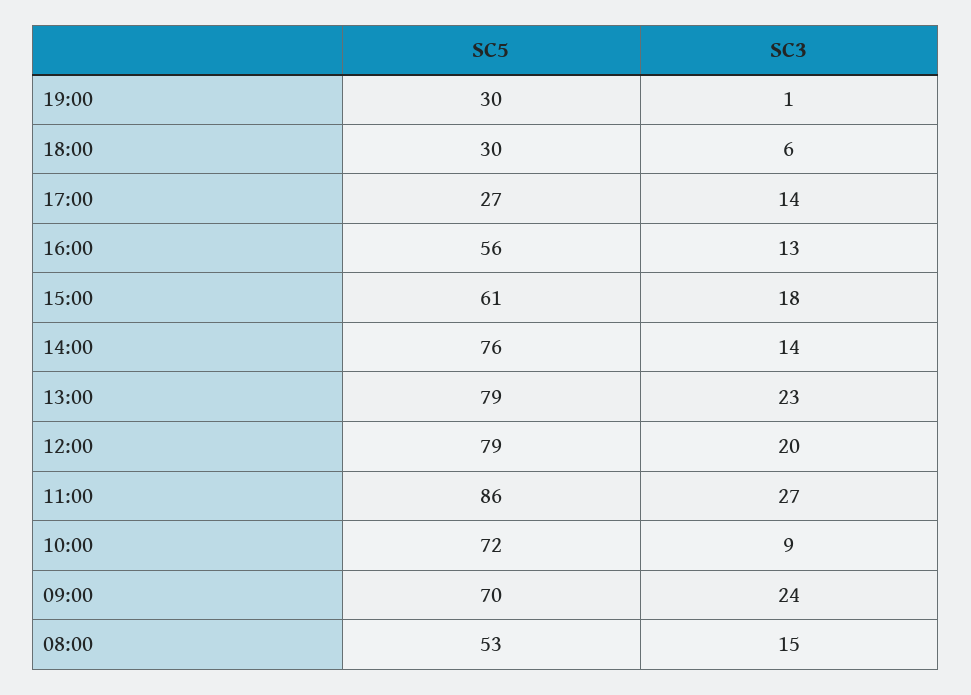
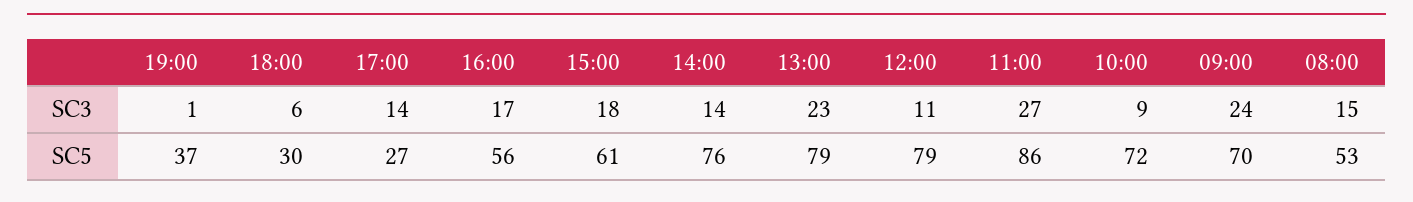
SC5, 19:00: 30 -> 37
SC3, 16:00: 13 -> 17
SC3, 12:00: 20 -> 11

